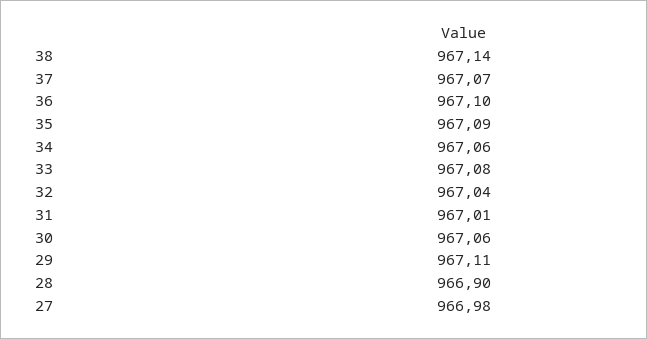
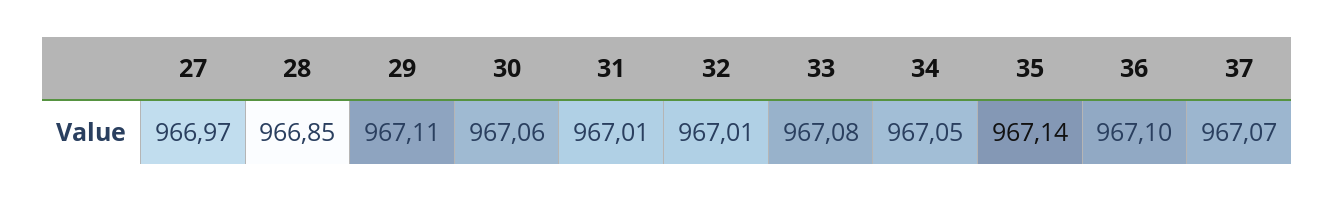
38: 967.14 -> none
35: 967.09 -> 967.14
34: 967.06 -> 967.05
32: 967.04 -> 967.01
28: 966.9 -> 966.85
27: 966.98 -> 966.97

